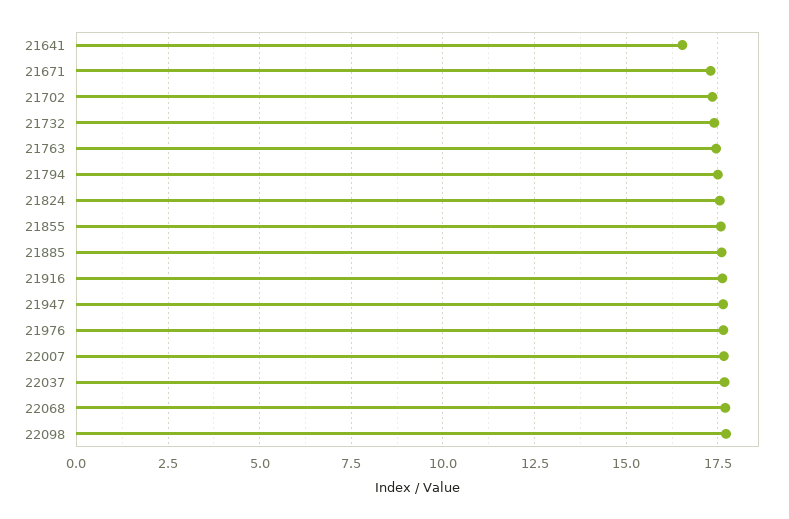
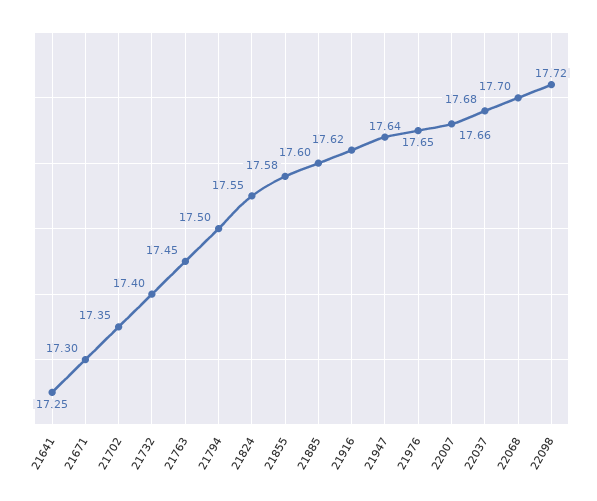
21641: 16.5 -> 17.25

